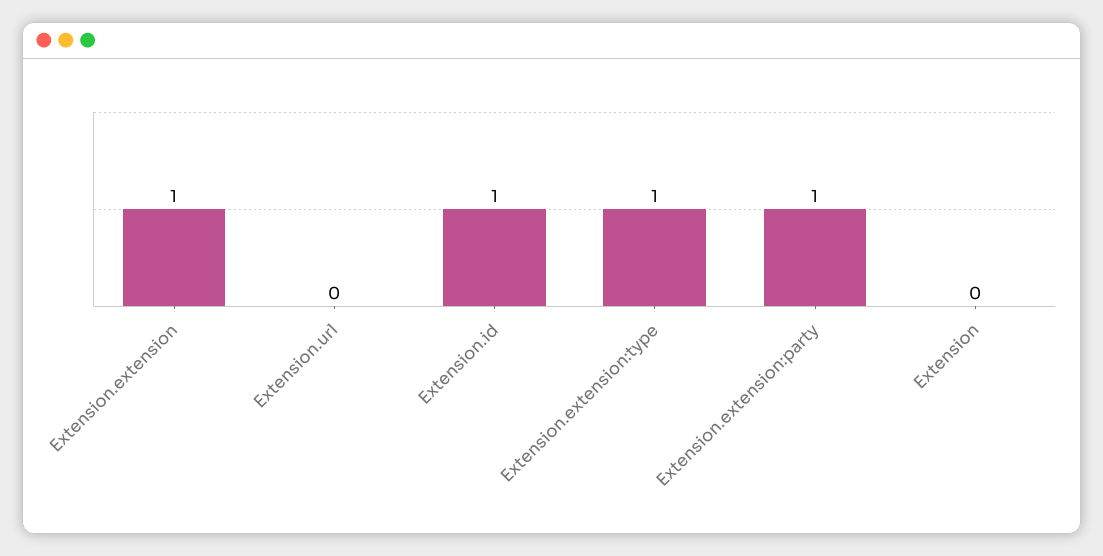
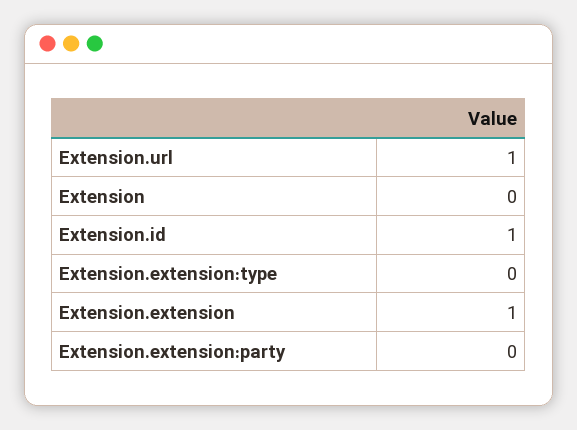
Extension.url: 0 -> 1
Extension.extension:type: 1 -> 0
Extension.extension:party: 1 -> 0

